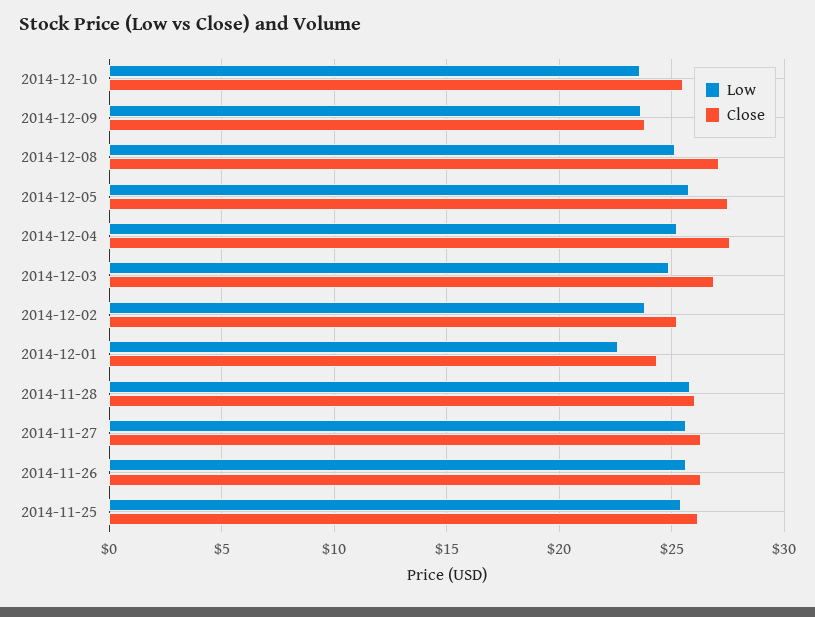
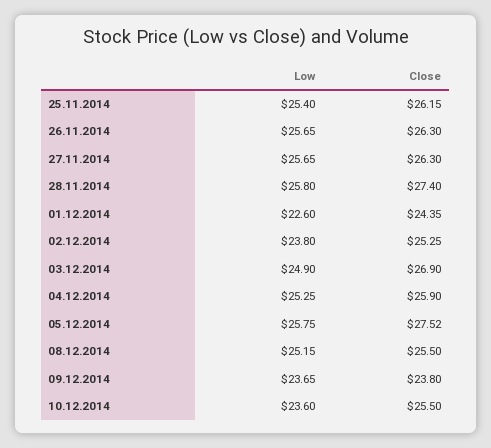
Close, 2014-12-08: 27 -> 25.5
Close, 2014-12-04: 27.5 -> 25.9
Close, 2014-11-28: 26 -> 27.4

